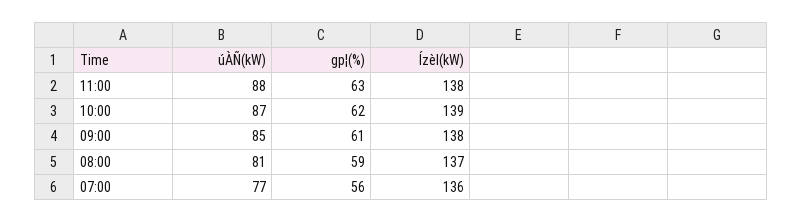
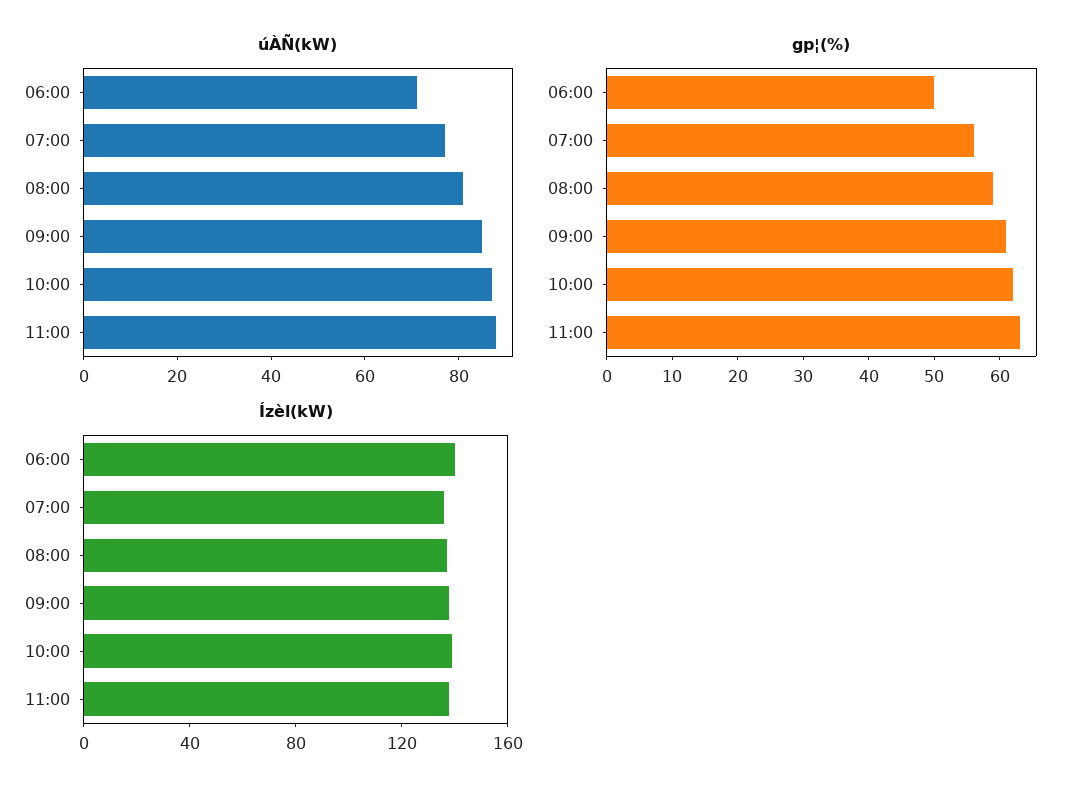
úÀÑ(kW), 06:00: none -> 70
gp¦(%), 06:00: none -> 50
Ízèl(kW), 06:00: none -> 140

